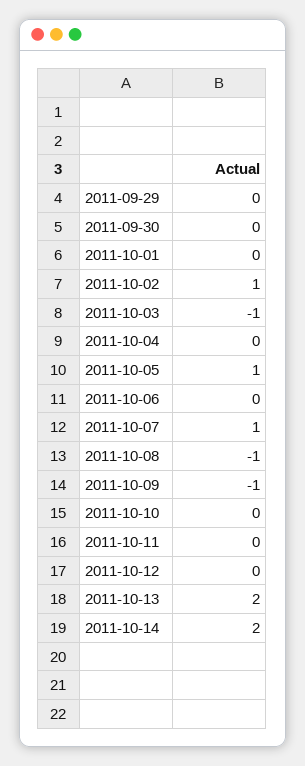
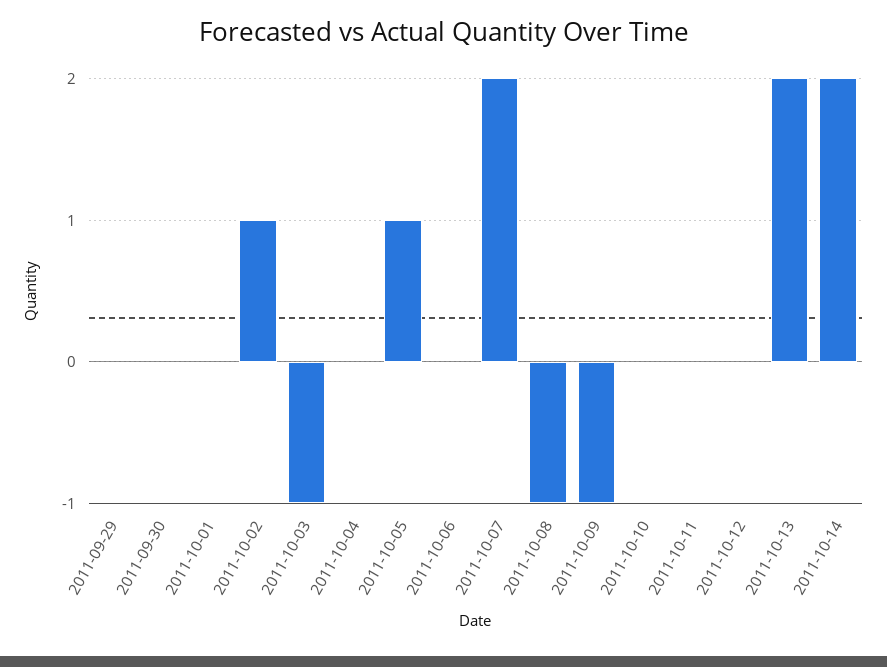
2011-10-07: 1 -> 2

